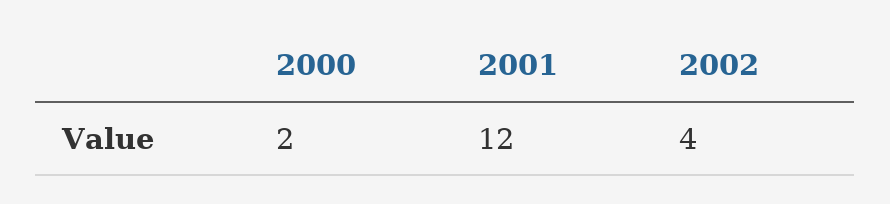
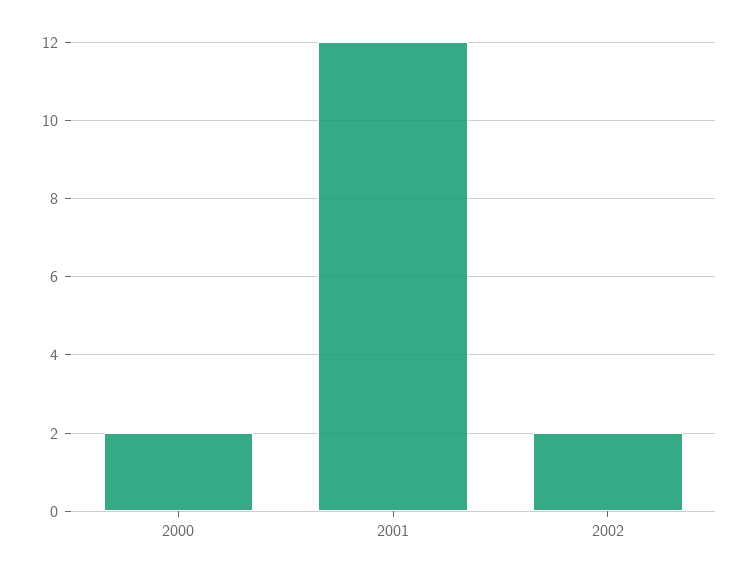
2002: 4 -> 2

